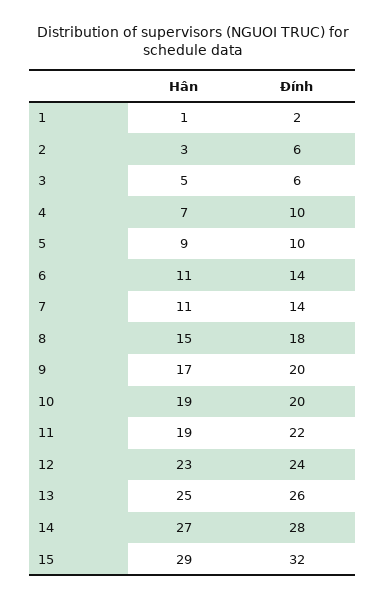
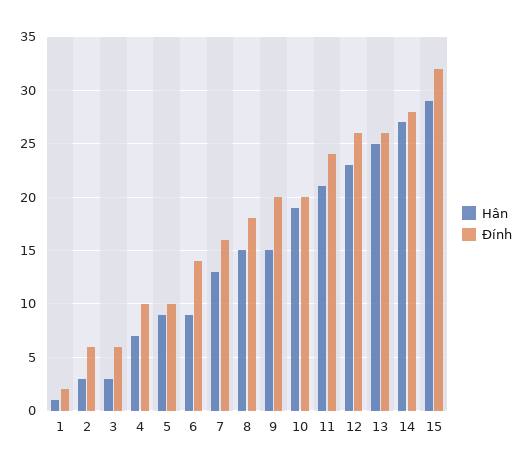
Hân, 3: 5 -> 3
Hân, 6: 11 -> 9
Hân, 7: 11 -> 13
Đính, 7: 14 -> 16
Hân, 9: 17 -> 15
Hân, 11: 19 -> 21
Đính, 11: 22 -> 24
Đính, 12: 24 -> 26

